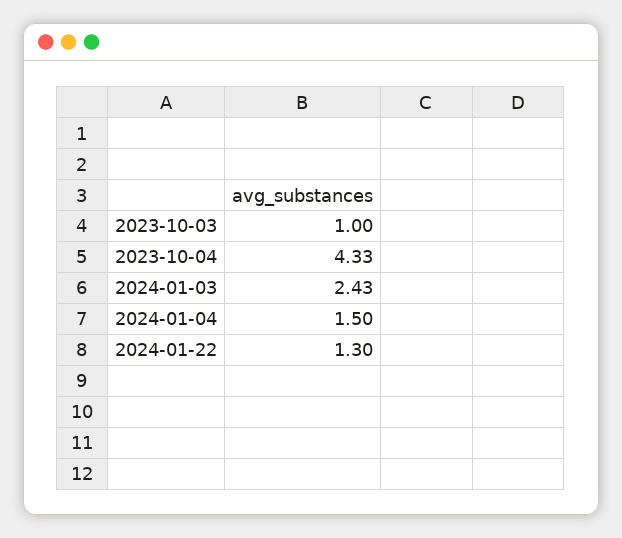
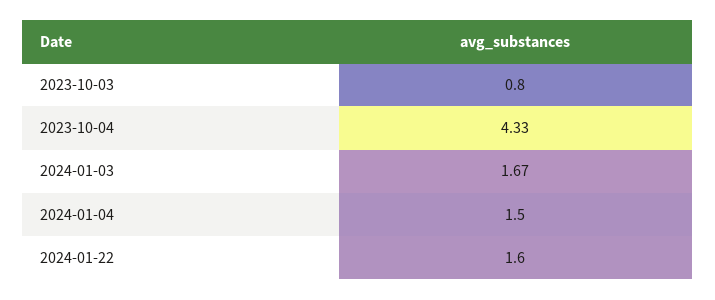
2023-10-03: 1 -> 0.8
2024-01-03: 2.43 -> 1.67
2024-01-22: 1.3 -> 1.6

